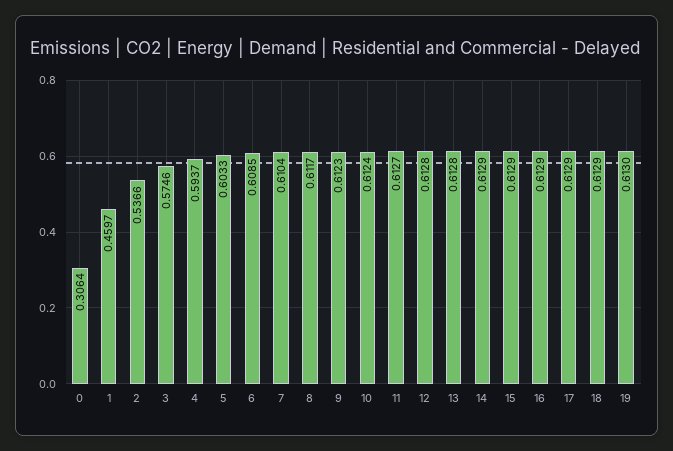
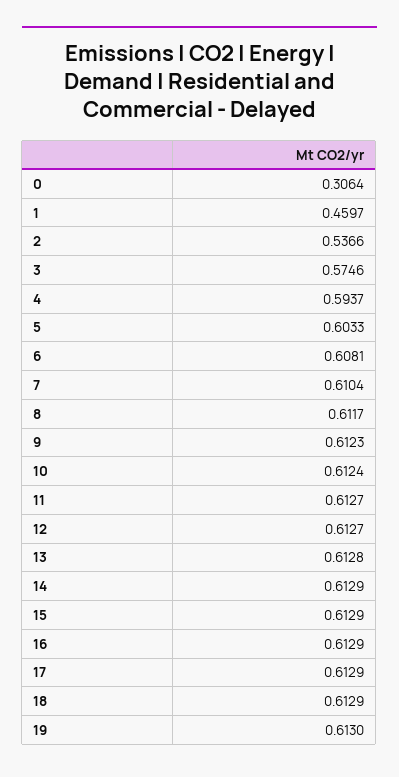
6: 0.6085 -> 0.6081
12: 0.6128 -> 0.6127

